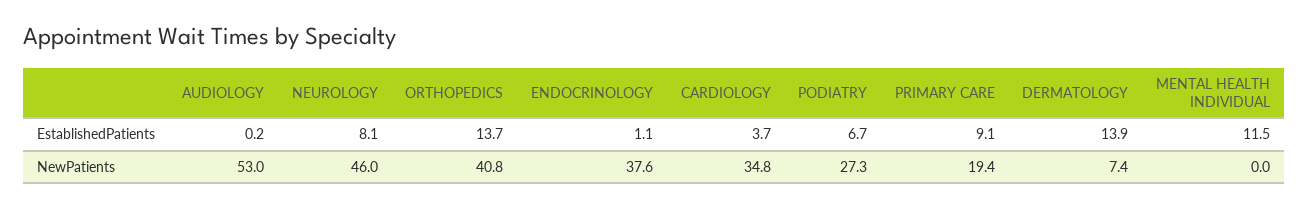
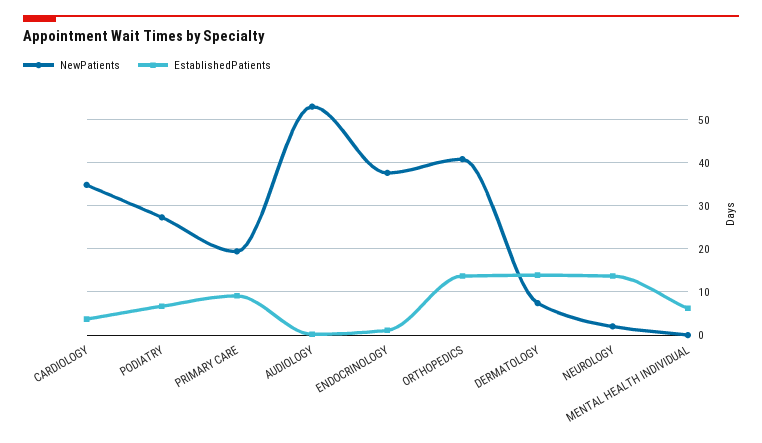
EstablishedPatients, NEUROLOGY: 8.1 -> 14
EstablishedPatients, MENTAL HEALTH INDIVIDUAL: 11.5 -> 6
NewPatients, NEUROLOGY: 46 -> 2

